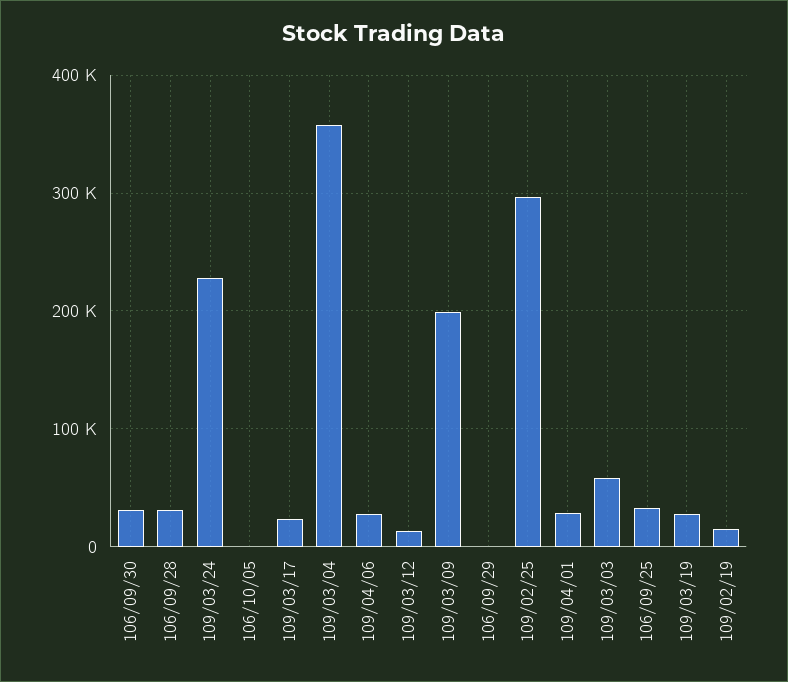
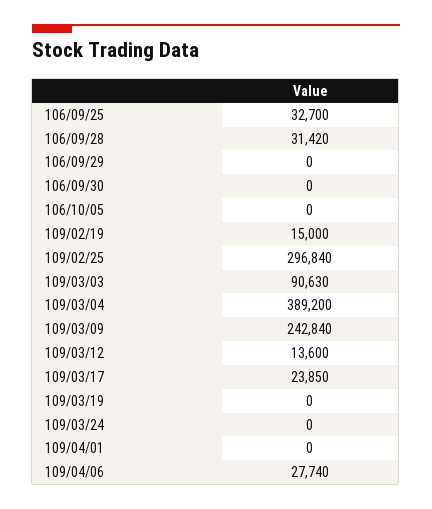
106/09/30: 30000 -> 0
109/03/24: 230000 -> 0
109/03/04: 360000 -> 389200
109/03/09: 200000 -> 242840
109/04/01: 30000 -> 0
109/03/03: 60000 -> 90630
109/03/19: 30000 -> 0

